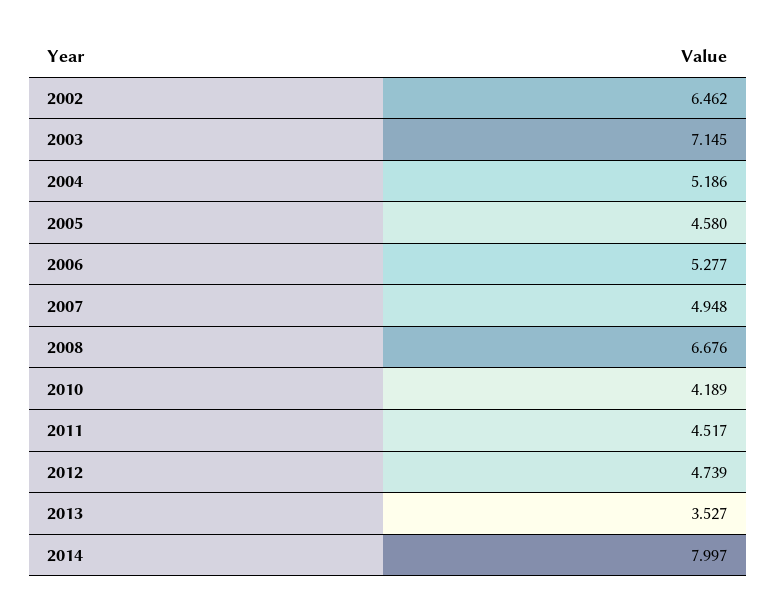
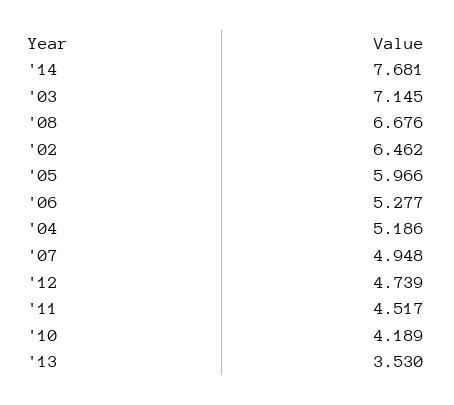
2005: 4.58 -> 5.966
2013: 3.527 -> 3.53
2014: 7.997 -> 7.681

